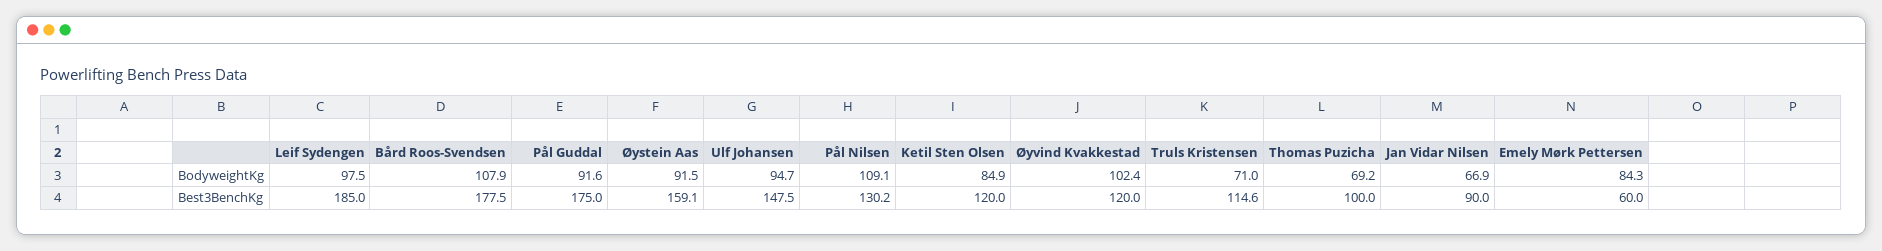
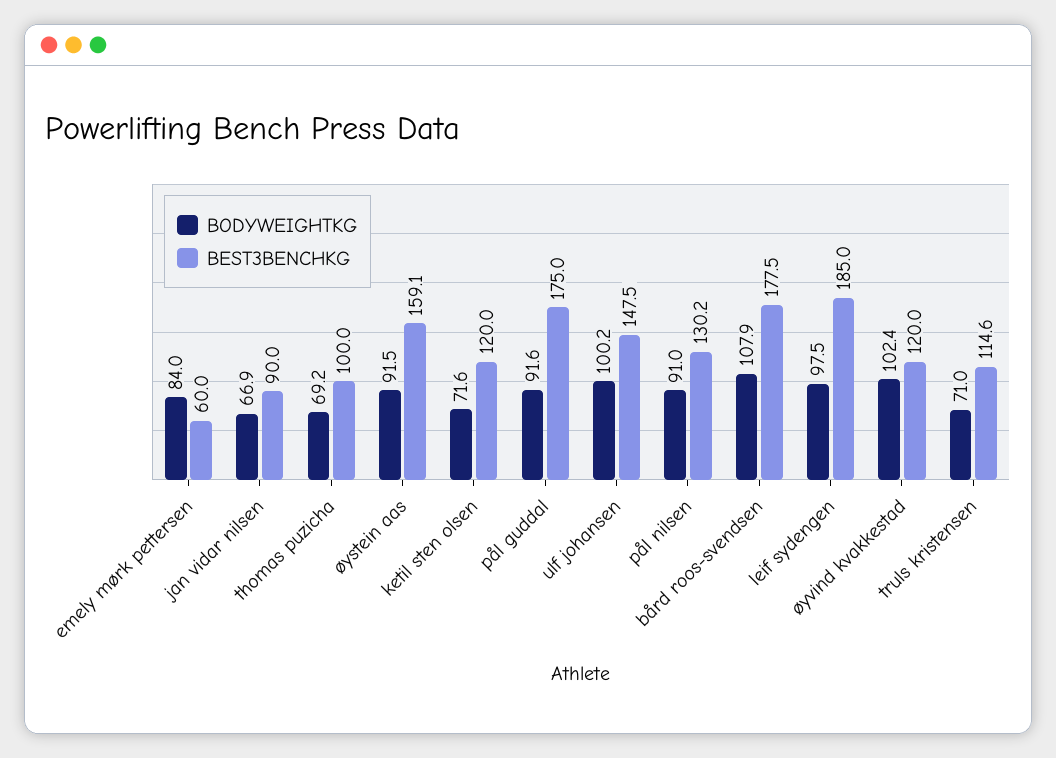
BodyweightKg, Ulf Johansen: 94.7 -> 100.2
BodyweightKg, Pål Nilsen: 109.1 -> 91
BodyweightKg, Ketil Sten Olsen: 84.9 -> 71.6
BodyweightKg, Emely Mørk Pettersen: 84.3 -> 84

